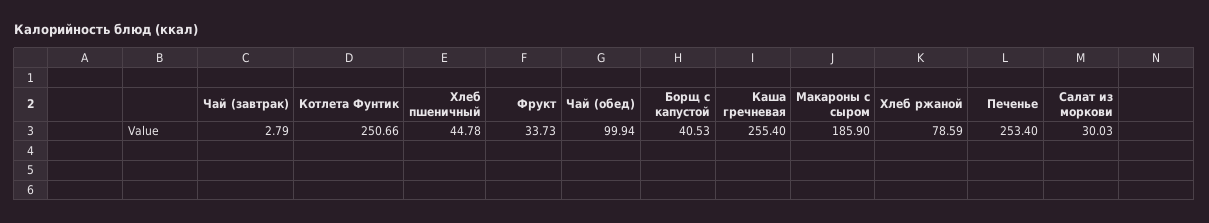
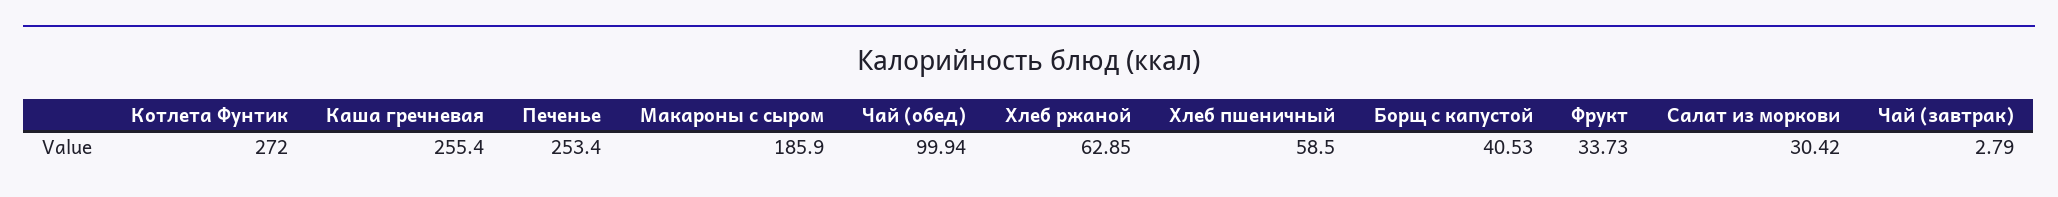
Котлета Фунтик: 250.66 -> 272
Хлеб пшеничный: 44.78 -> 58.5
Хлеб ржаной: 78.59 -> 62.85
Салат из моркови: 30.03 -> 30.42

